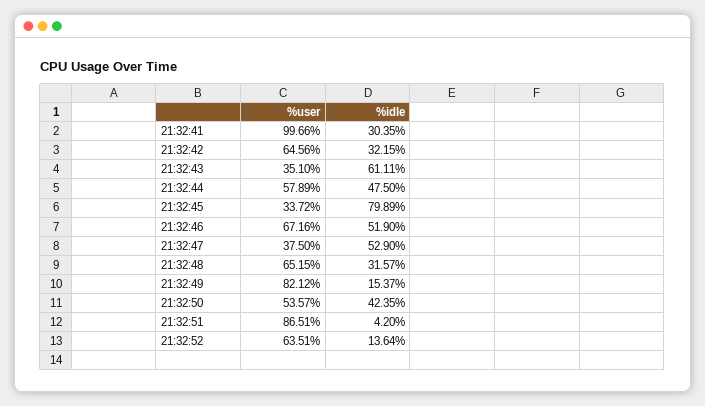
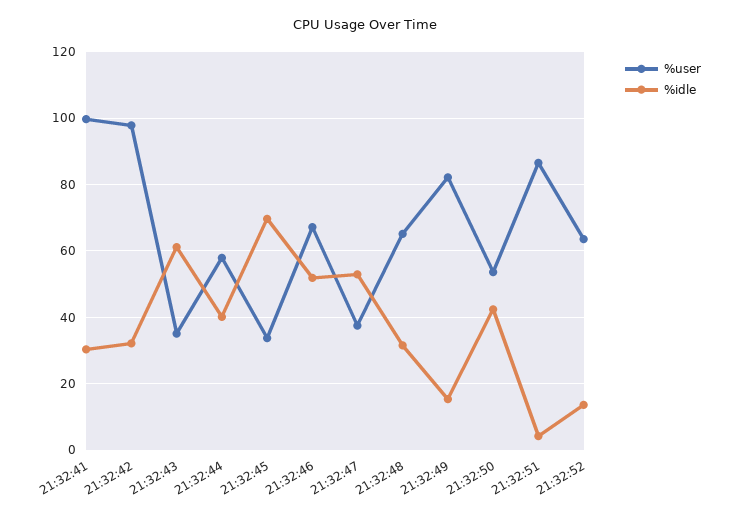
%user, 21:32:42: 64.56 -> 98
%idle, 21:32:44: 47.5 -> 40
%idle, 21:32:45: 79.89 -> 70

